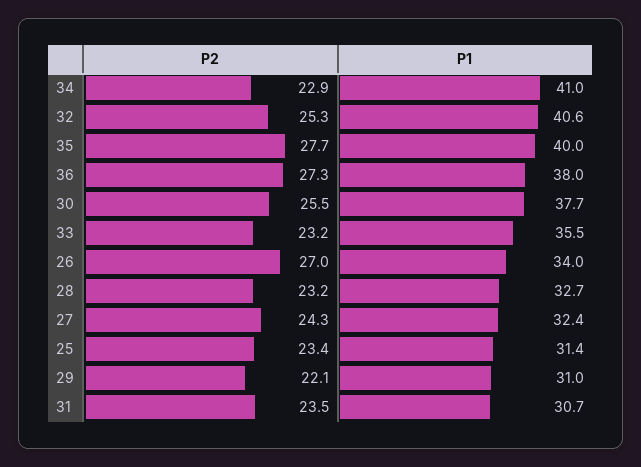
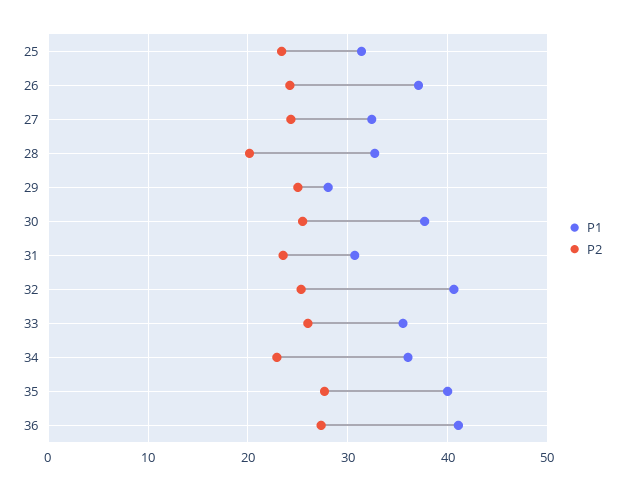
P1, 34: 41 -> 36
P1, 36: 38 -> 41
P2, 33: 23.2 -> 26
P2, 26: 27 -> 24
P1, 26: 34 -> 37
P2, 28: 23.2 -> 20
P2, 29: 22.1 -> 25
P1, 29: 31 -> 28

